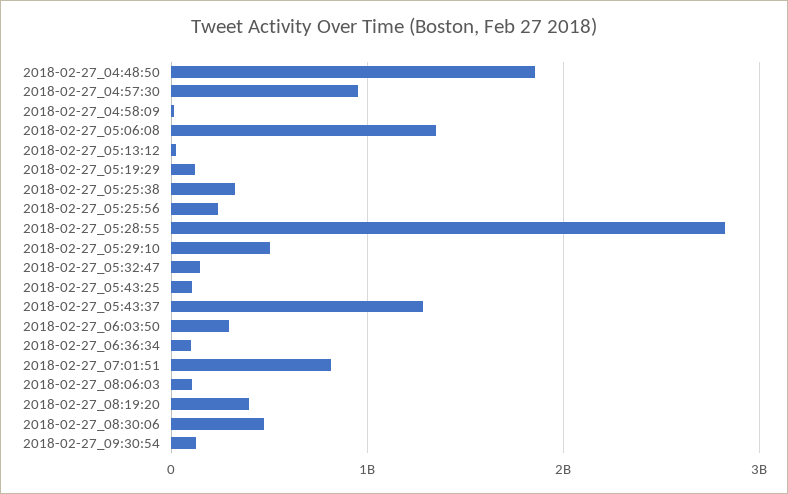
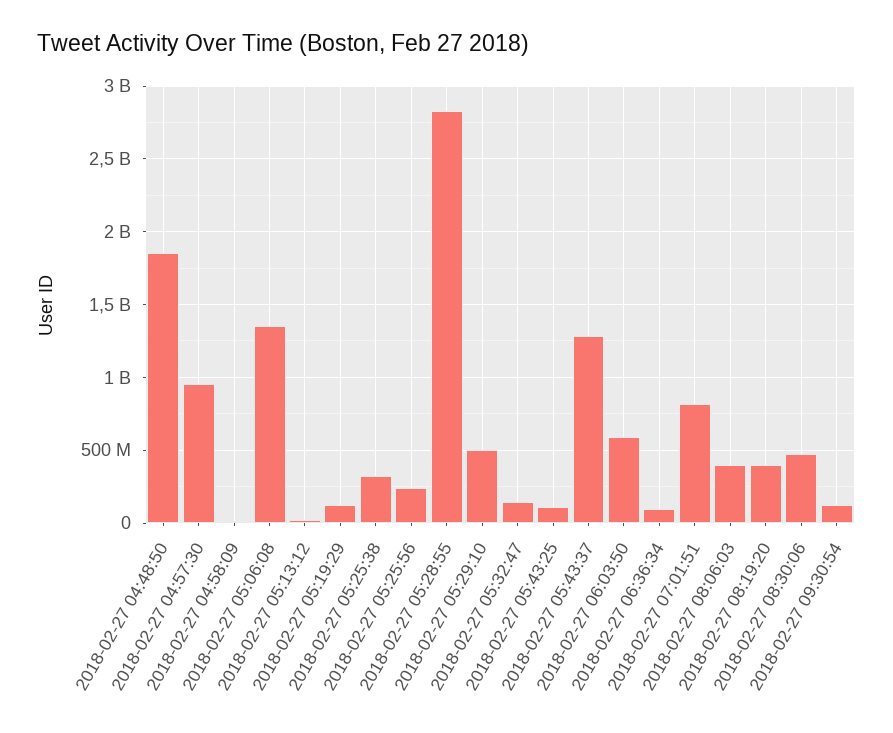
2018-02-27_06:03:50: 300000000 -> 600000000
2018-02-27_08:06:03: 100000000 -> 400000000

